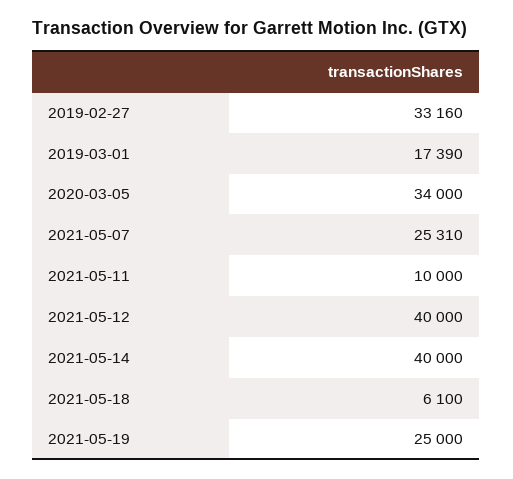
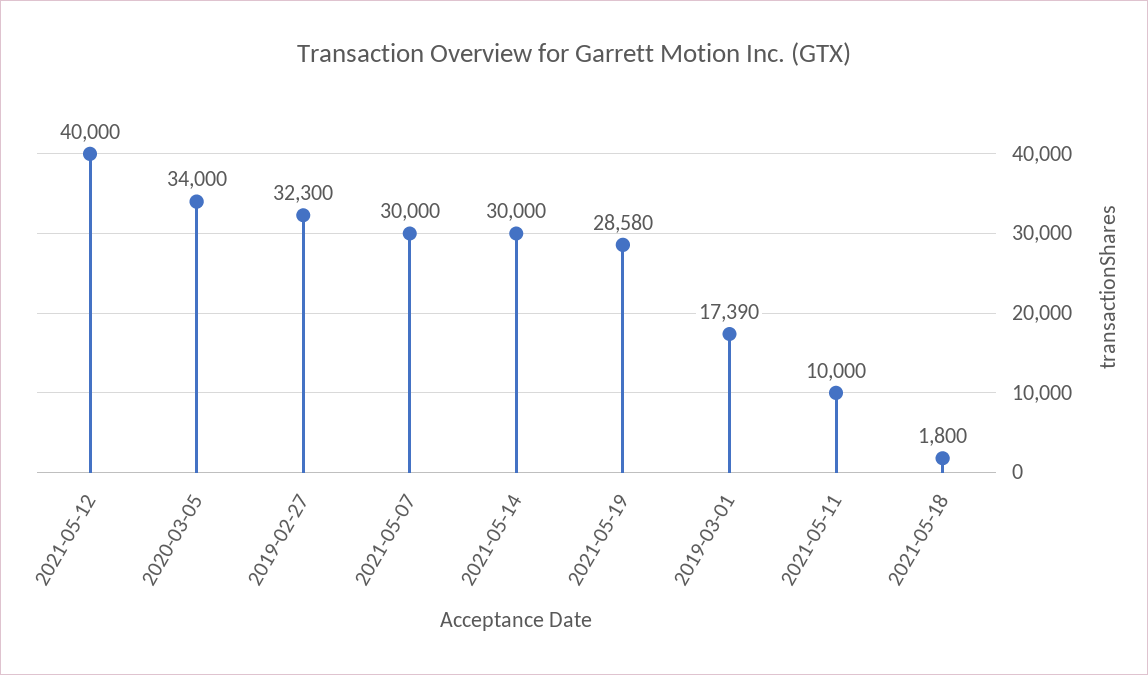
2019-02-27: 33160 -> 32300
2021-05-07: 25310 -> 30000
2021-05-14: 40000 -> 30000
2021-05-18: 6100 -> 1800
2021-05-19: 25000 -> 28580

